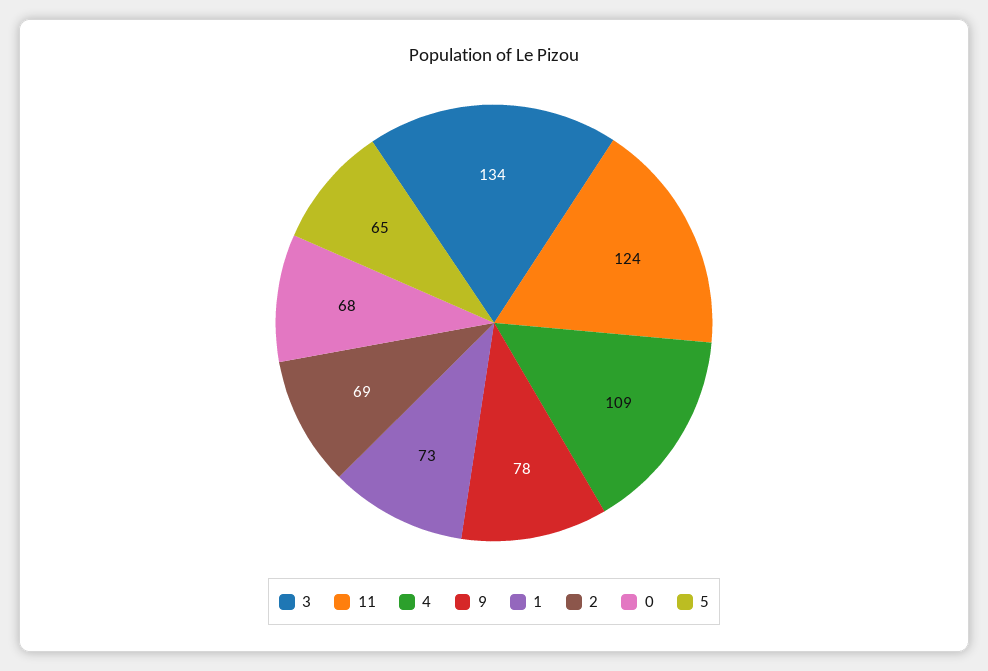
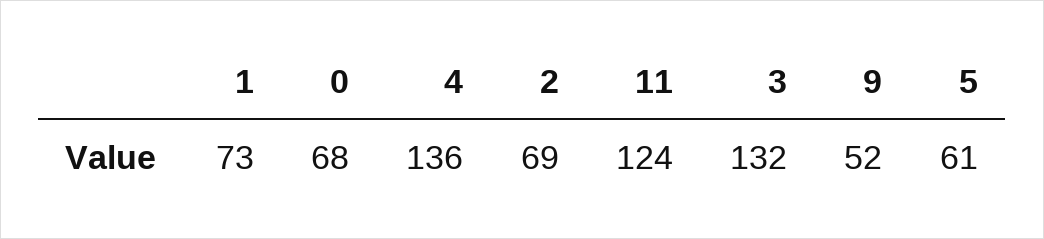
3: 134 -> 132
4: 109 -> 136
9: 78 -> 52
5: 65 -> 61

